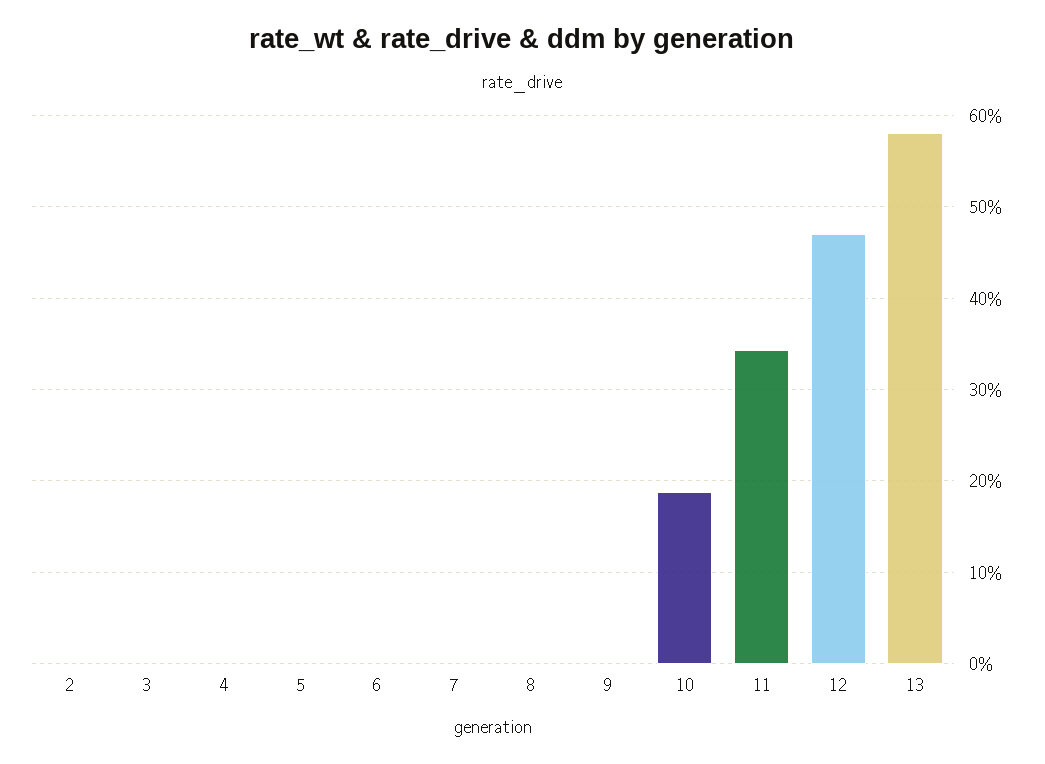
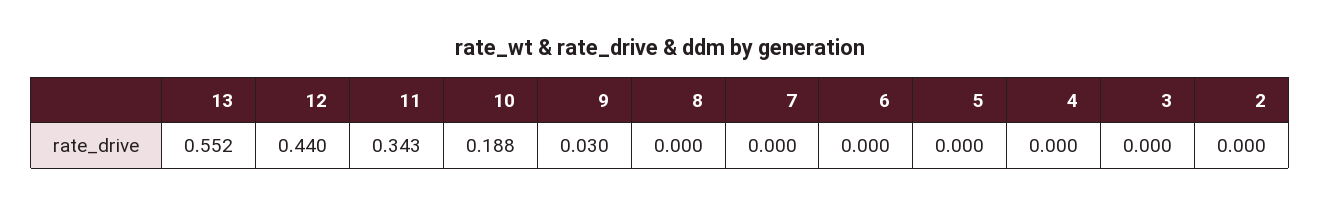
9: 0 -> 0.03
12: 0.47 -> 0.44
13: 0.58 -> 0.552

